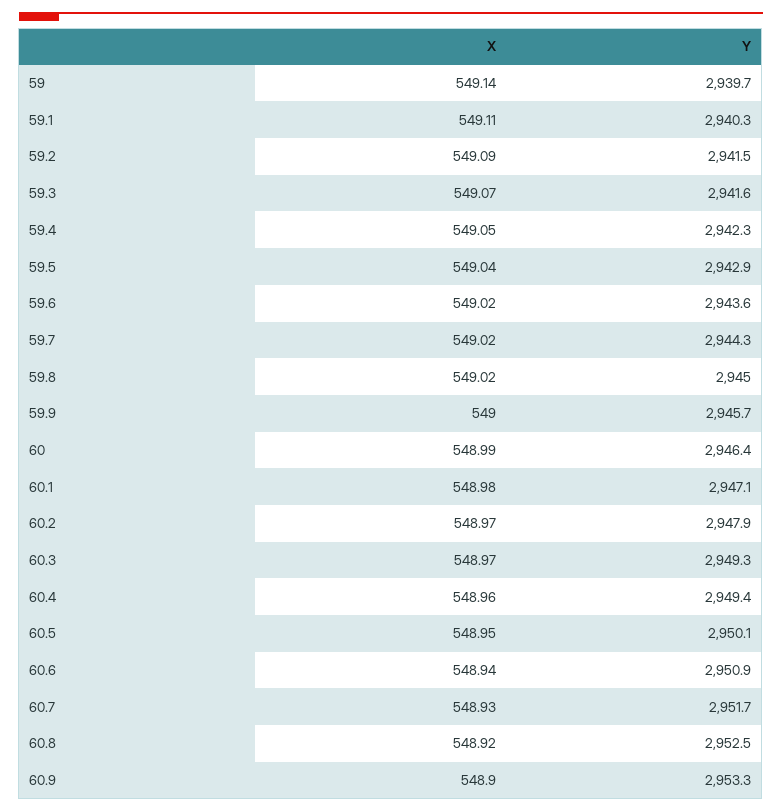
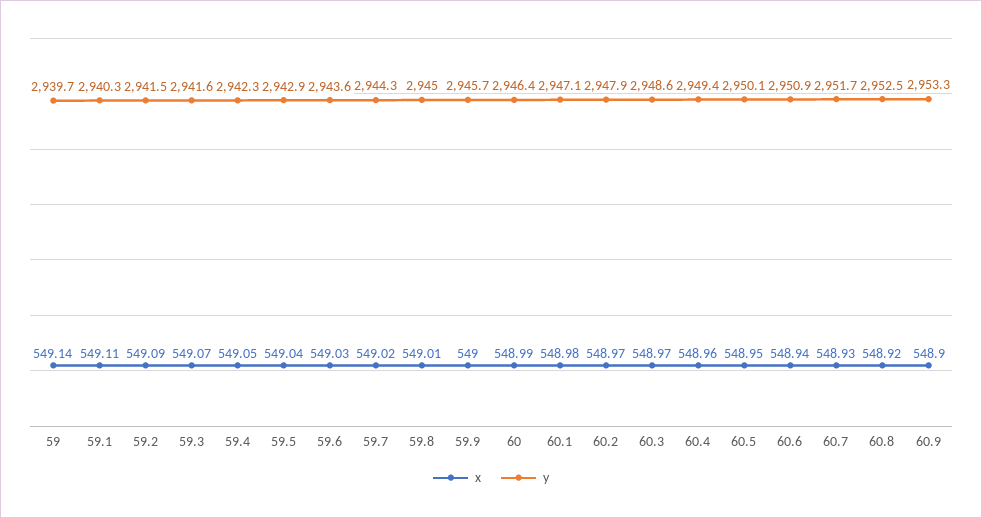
X, 59.6: 549.02 -> 549.03
X, 59.8: 549.02 -> 549.01
Y, 60.3: 2949.3 -> 2948.6

